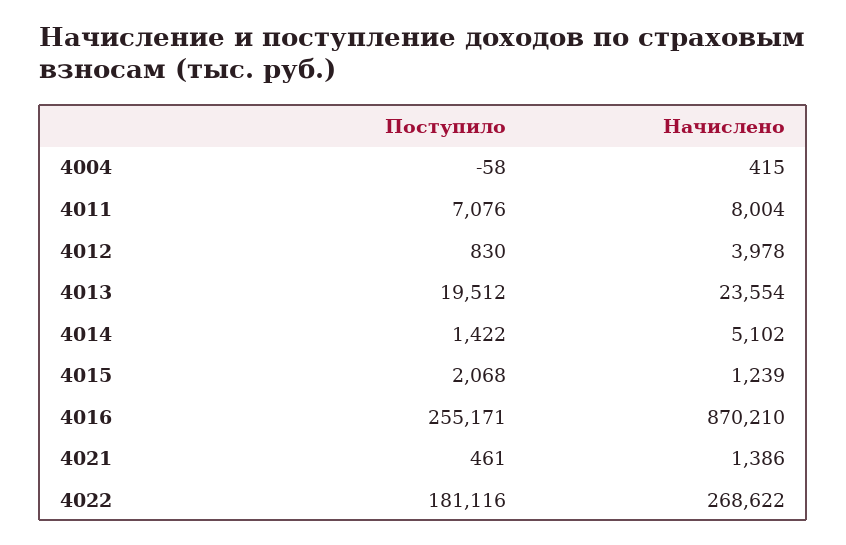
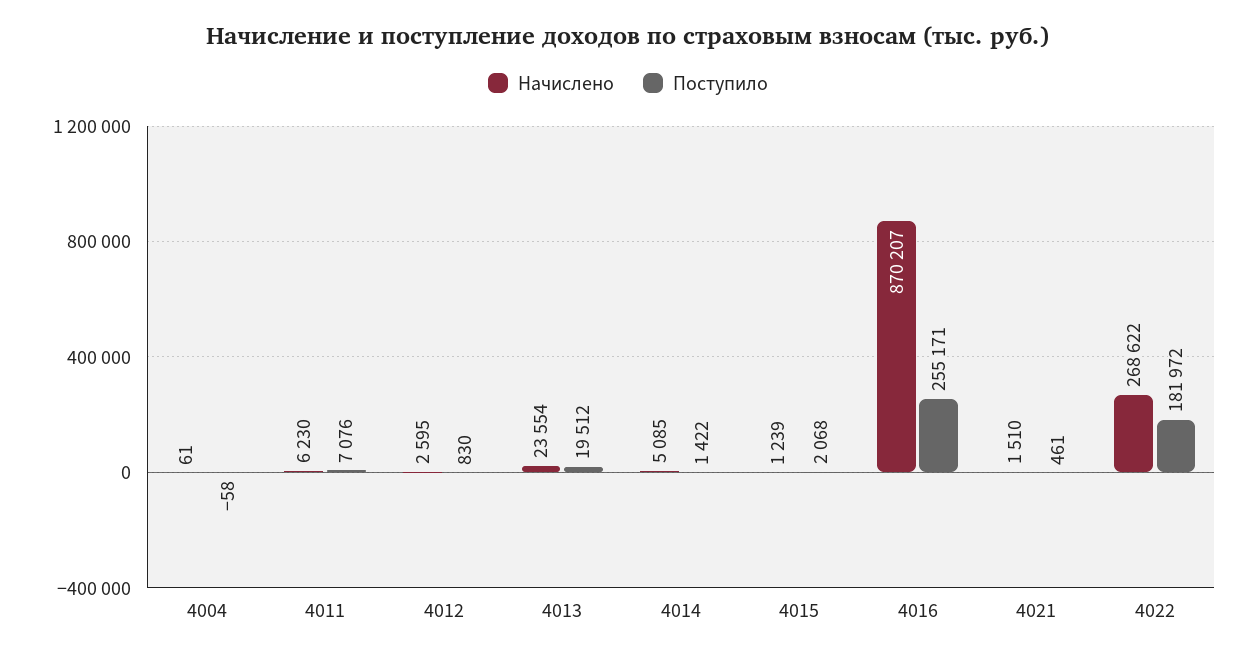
Начислено, 4004: 415 -> 61
Начислено, 4011: 8004 -> 6230
Начислено, 4012: 3978 -> 2595
Начислено, 4014: 5102 -> 5085
Начислено, 4016: 870210 -> 870207
Начислено, 4021: 1386 -> 1510
Поступило, 4022: 181116 -> 181972

